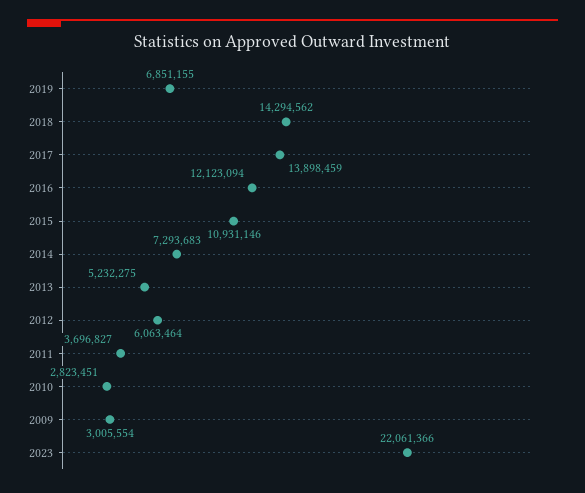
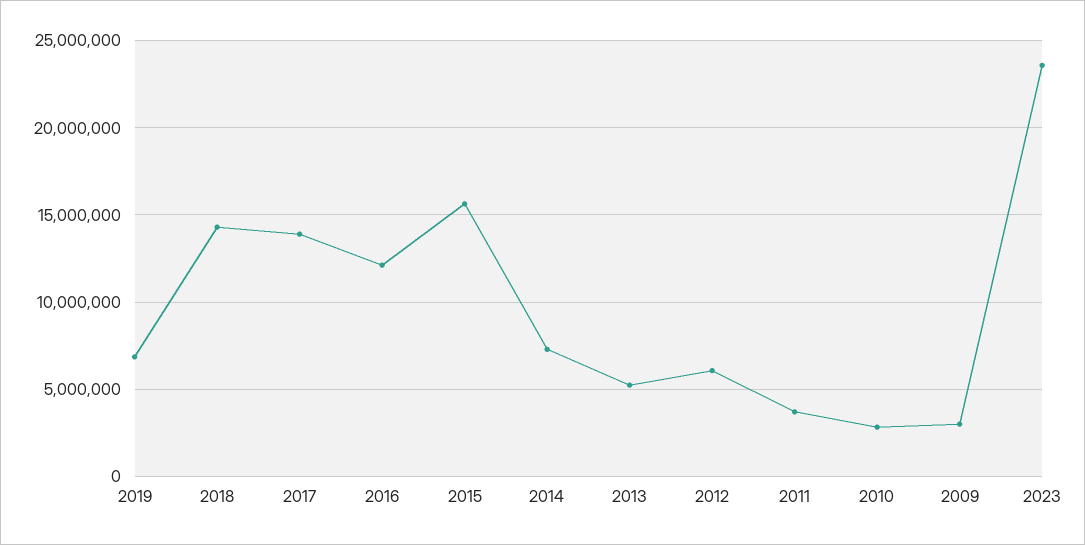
2015: 10931146 -> 15500000
2023: 22061366 -> 23500000

